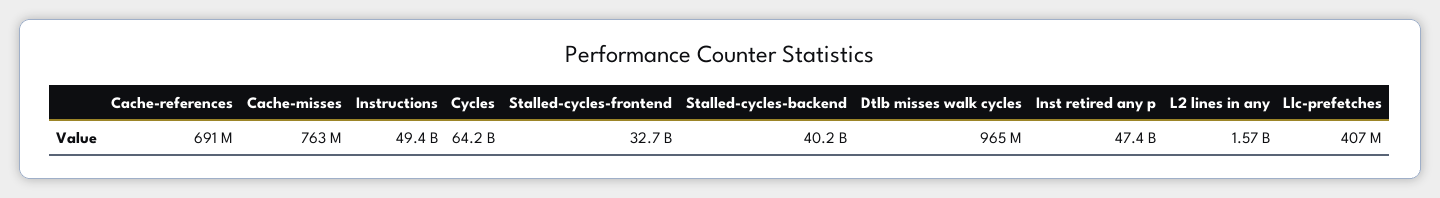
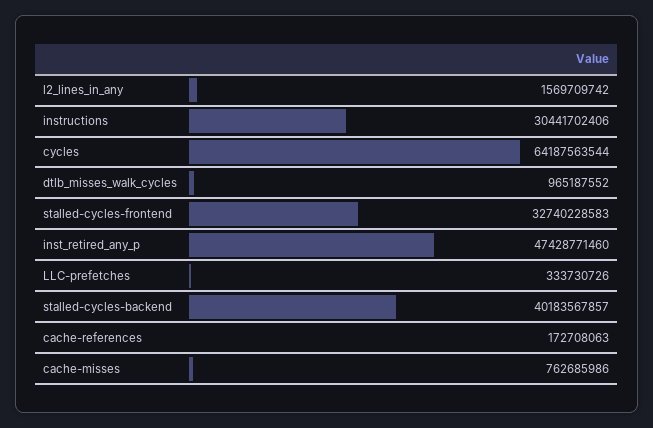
Cache-references: 691000000 -> 172708063
Instructions: 49400000000 -> 30441702406
Llc-prefetches: 407000000 -> 333730726

